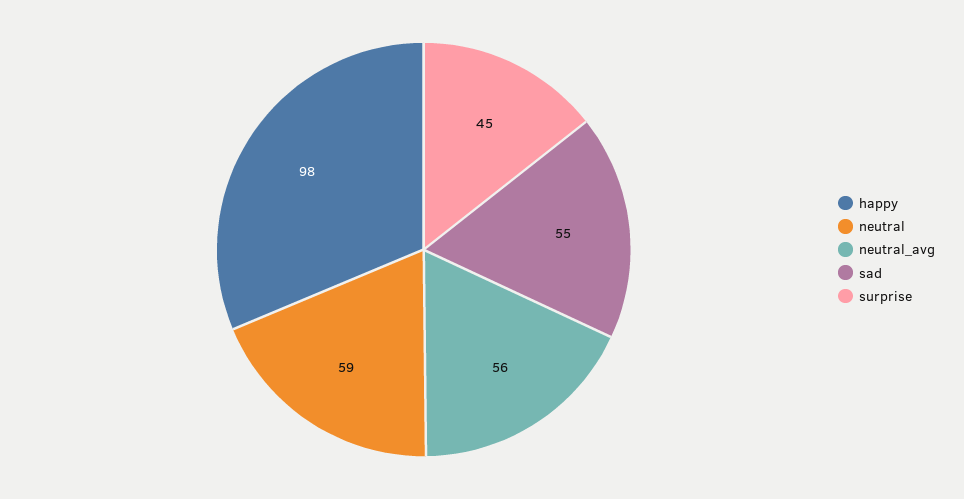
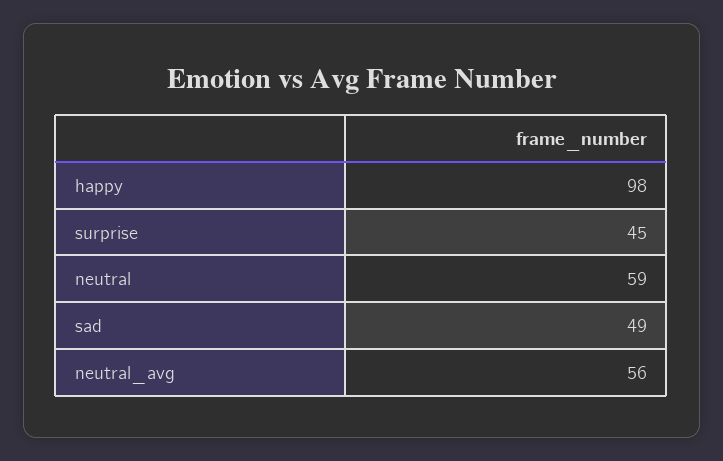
sad: 55 -> 49

